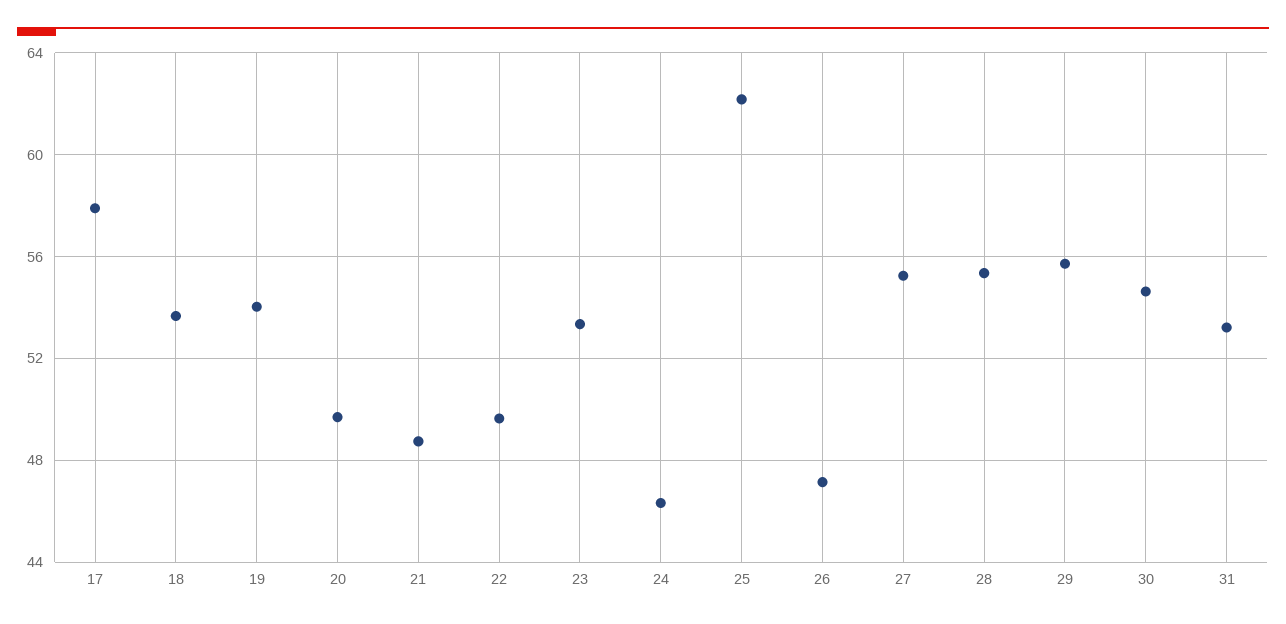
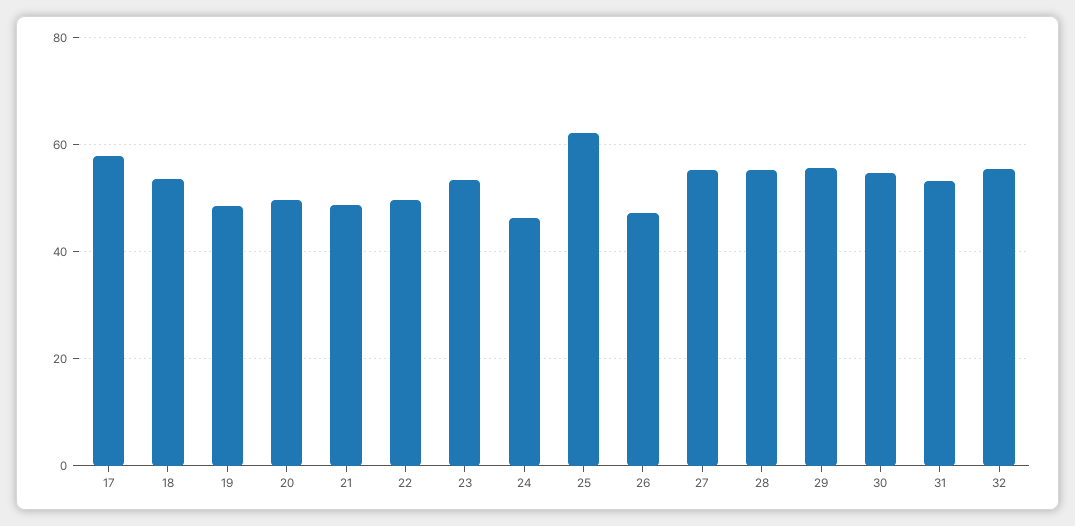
19: 54 -> 48
32: none -> 56

